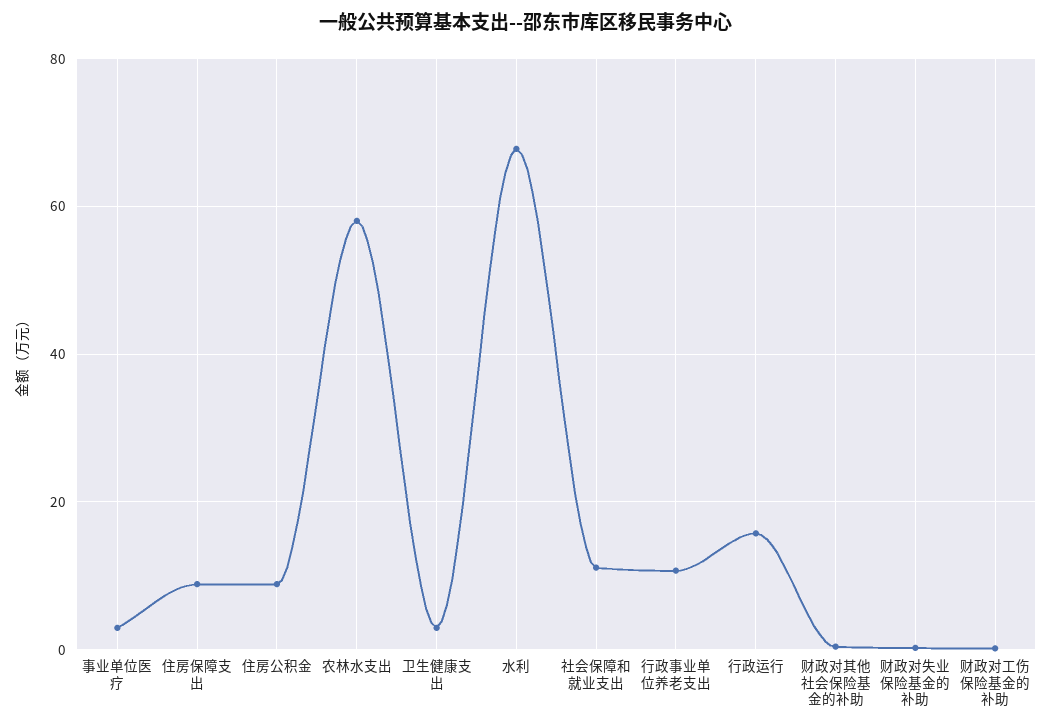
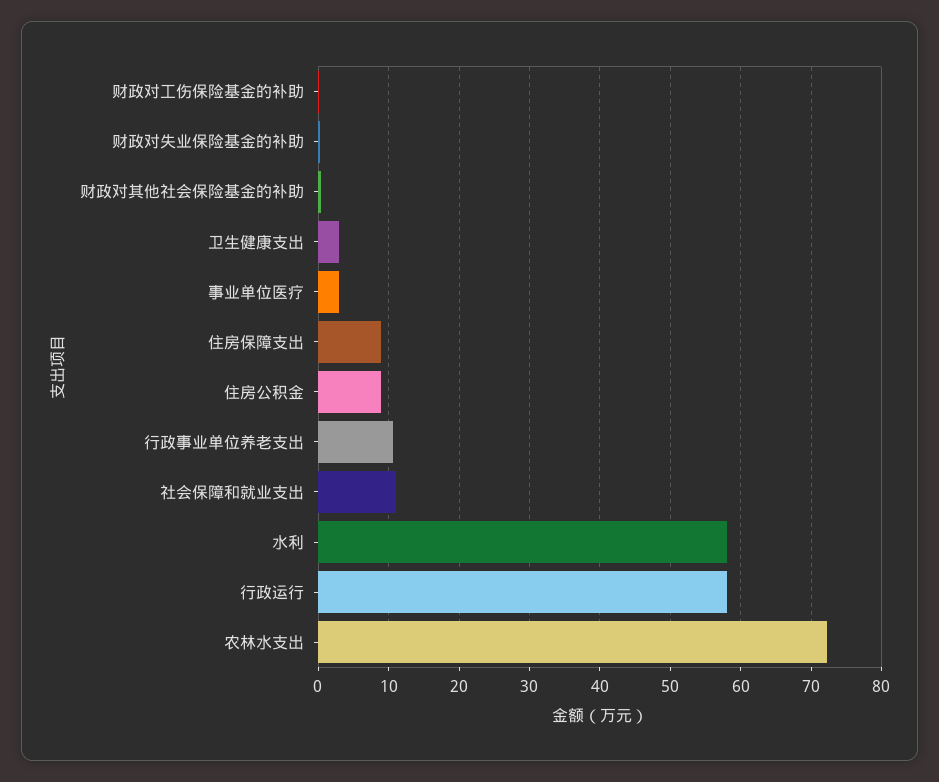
农林水支出: 58 -> 72
水利: 68 -> 58
行政运行: 16 -> 58

